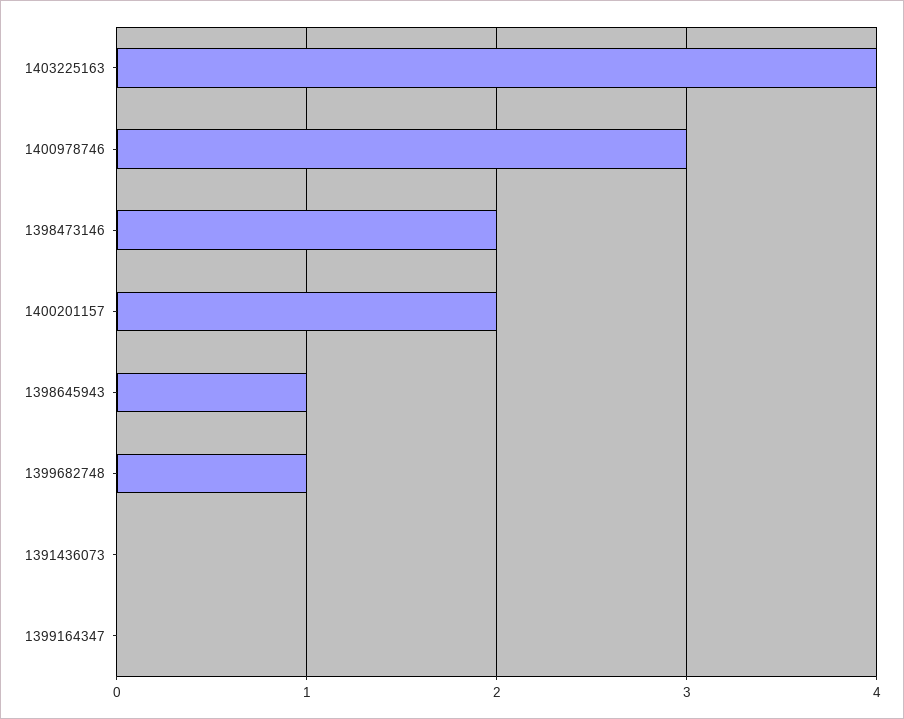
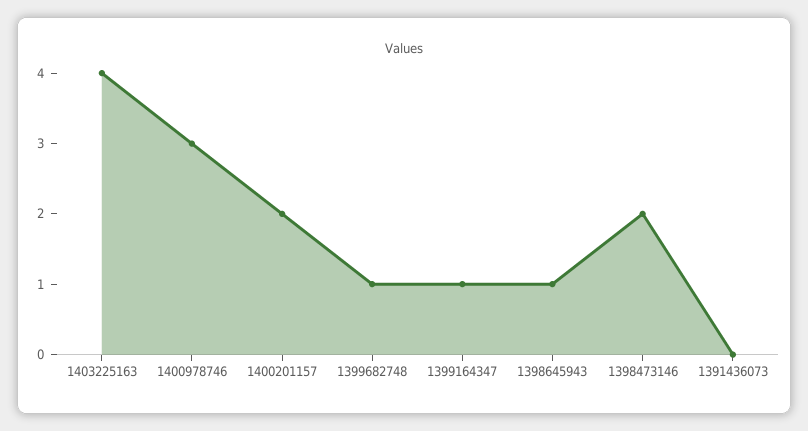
1399164347: 0 -> 1

